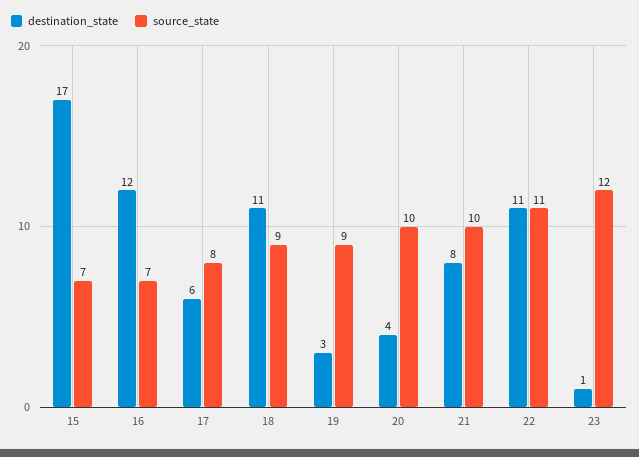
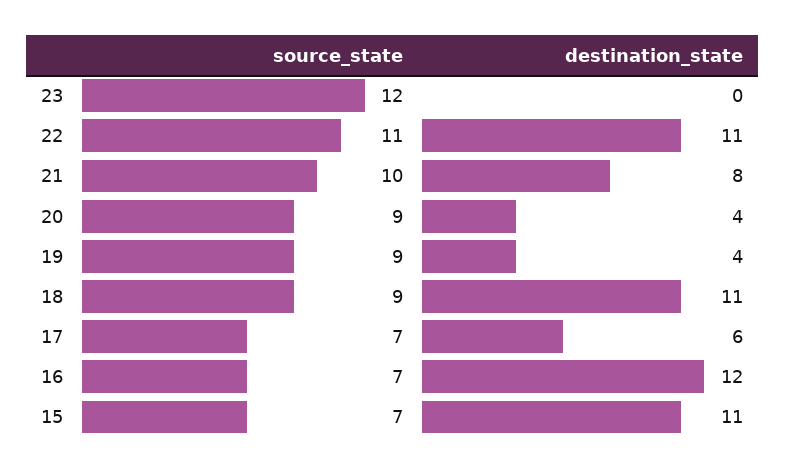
destination_state, 15: 17 -> 11
source_state, 17: 8 -> 7
destination_state, 19: 3 -> 4
source_state, 20: 10 -> 9
destination_state, 23: 1 -> 0

